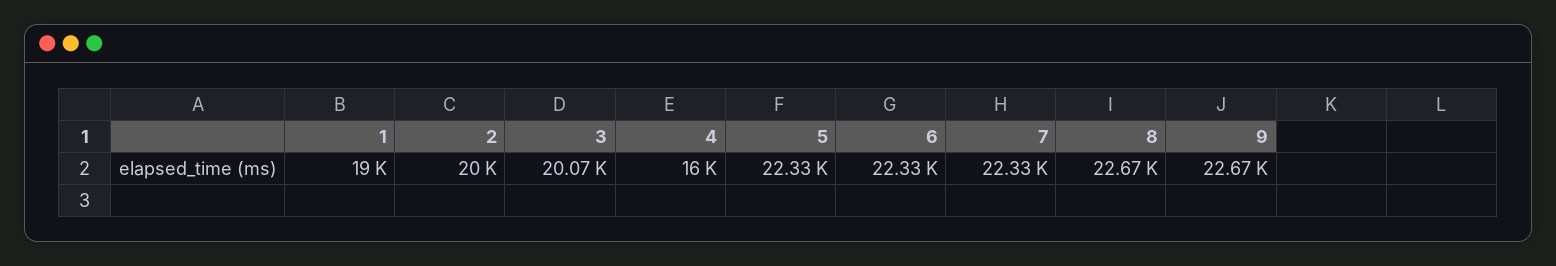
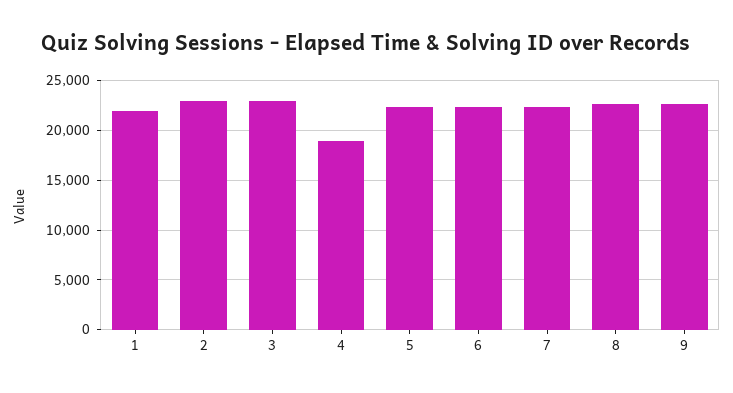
1: 19000 -> 22000
2: 20000 -> 23000
3: 20070 -> 23000
4: 16000 -> 19000

